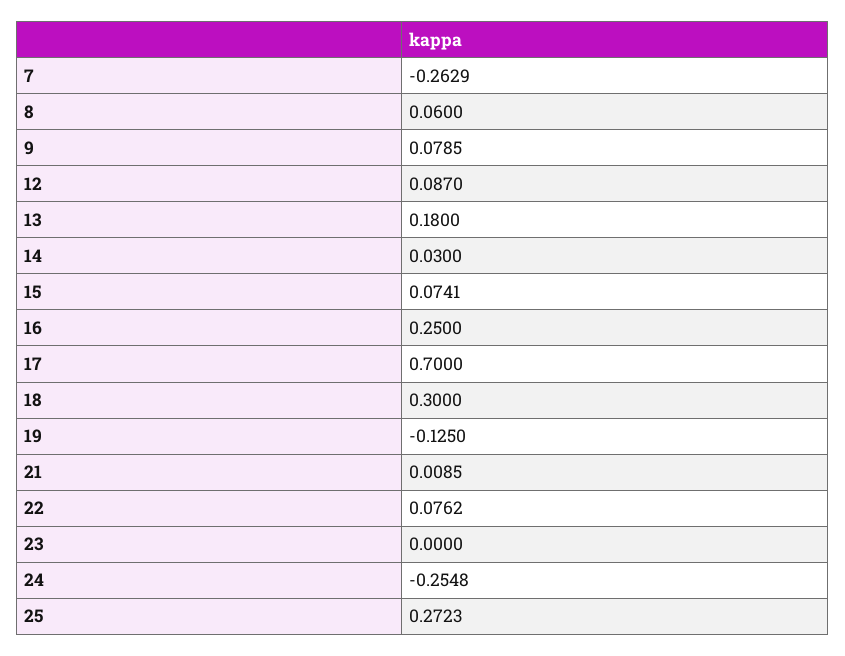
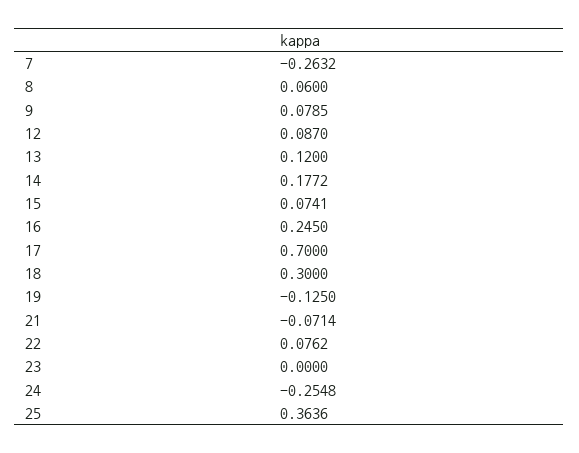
7: -0.2629 -> -0.2632
13: 0.18 -> 0.12
14: 0.03 -> 0.1772
16: 0.25 -> 0.245
21: 0.0085 -> -0.0714
25: 0.2723 -> 0.3636

